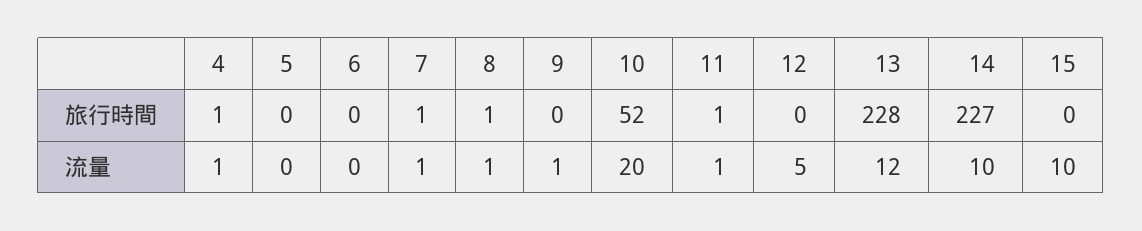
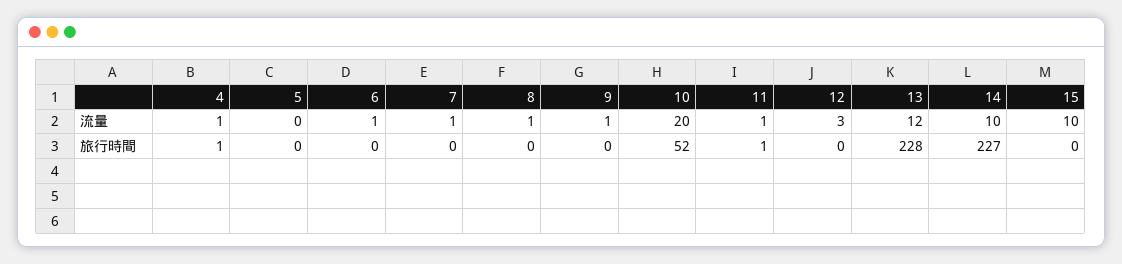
7, 旅行時間: 1 -> 0
8, 旅行時間: 1 -> 0
6, 流量: 0 -> 1
12, 流量: 5 -> 3

